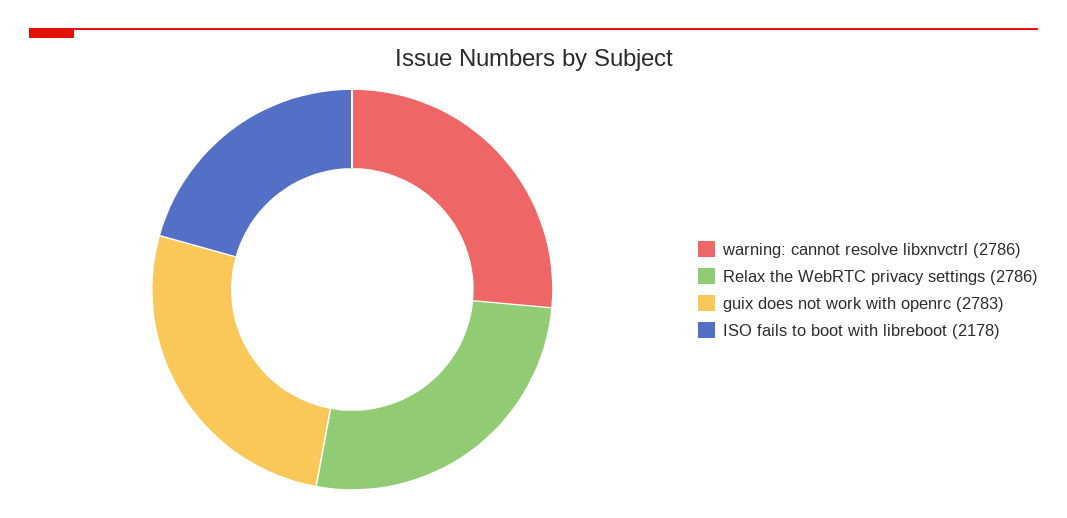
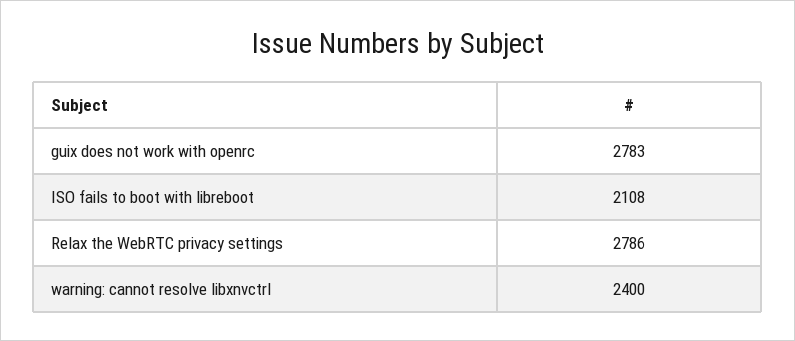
warning: cannot resolve libxnvctrl: 2786 -> 2400
ISO fails to boot with libreboot: 2178 -> 2108

